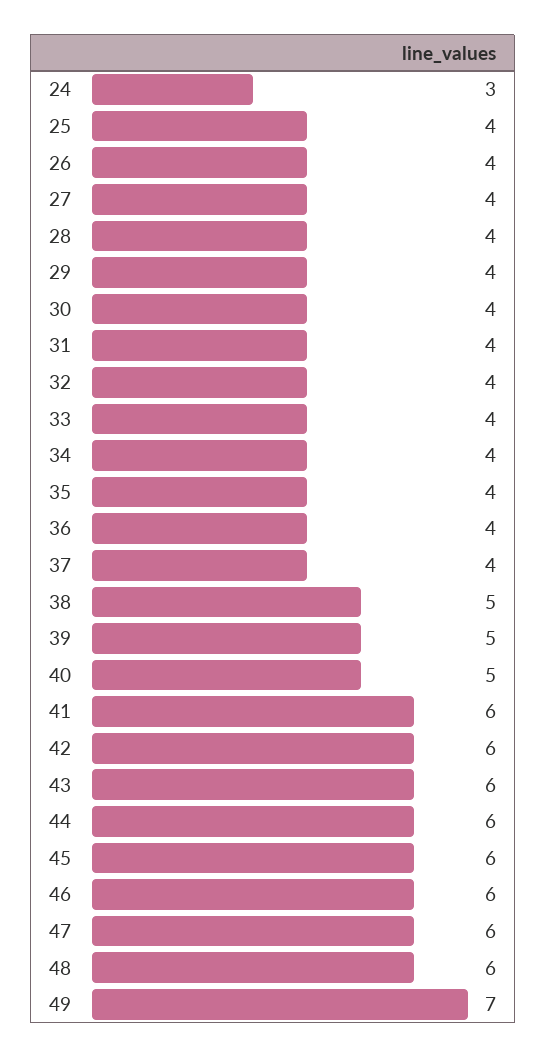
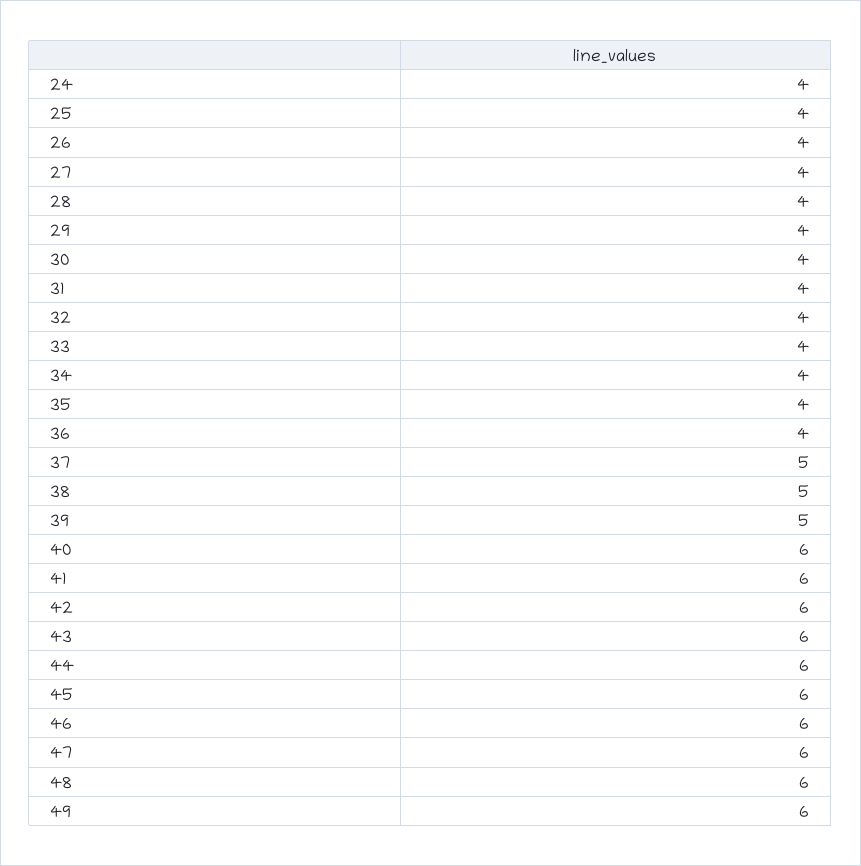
24: 3 -> 4
37: 4 -> 5
40: 5 -> 6
49: 7 -> 6

